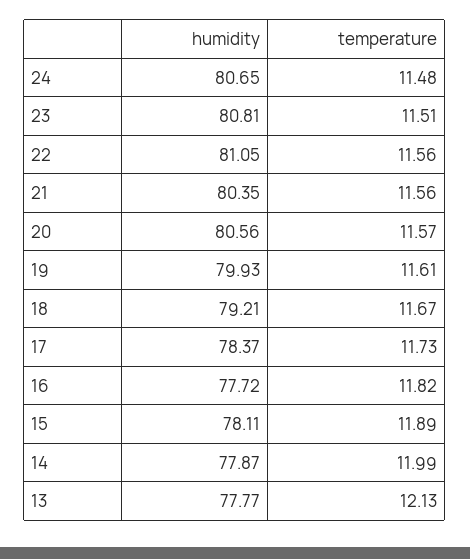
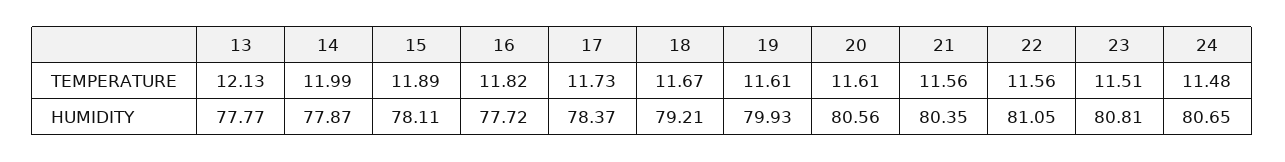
temperature, 20: 11.57 -> 11.61

